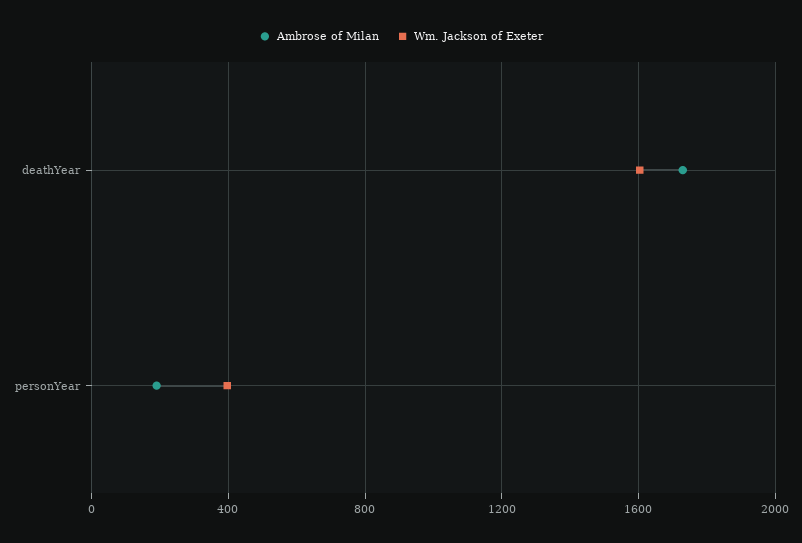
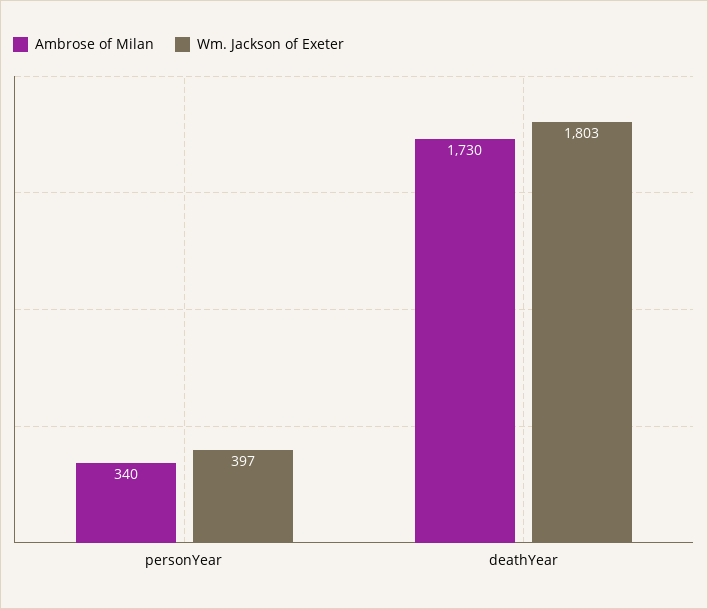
Wm. Jackson of Exeter, deathYear: 1600 -> 1803
Ambrose of Milan, personYear: 200 -> 340

